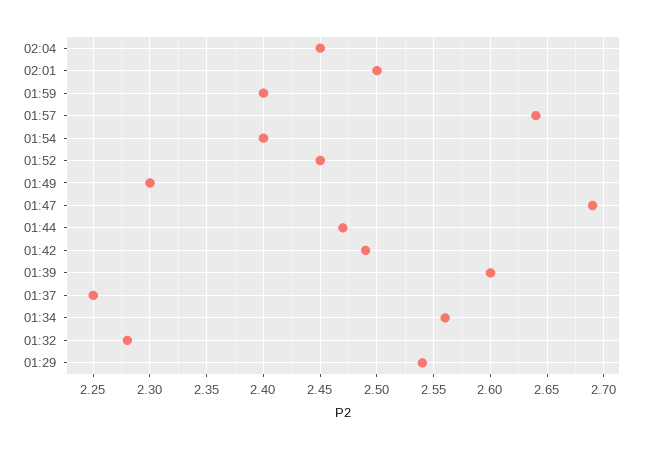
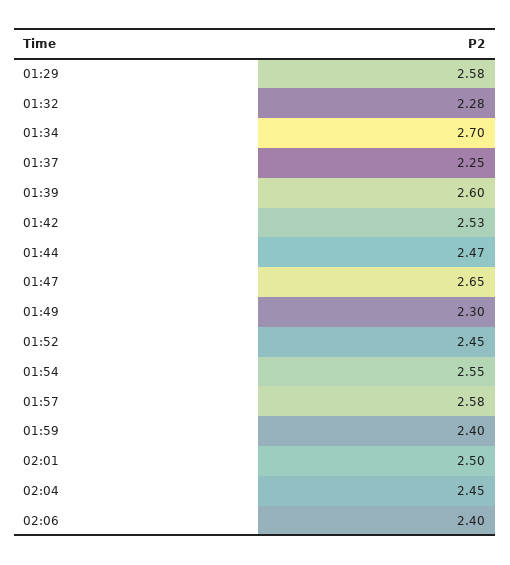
01:57: 2.64 -> 2.58
01:54: 2.4 -> 2.55
01:47: 2.69 -> 2.65
01:42: 2.49 -> 2.53
01:34: 2.56 -> 2.7
01:29: 2.54 -> 2.58
02:06: none -> 2.4

